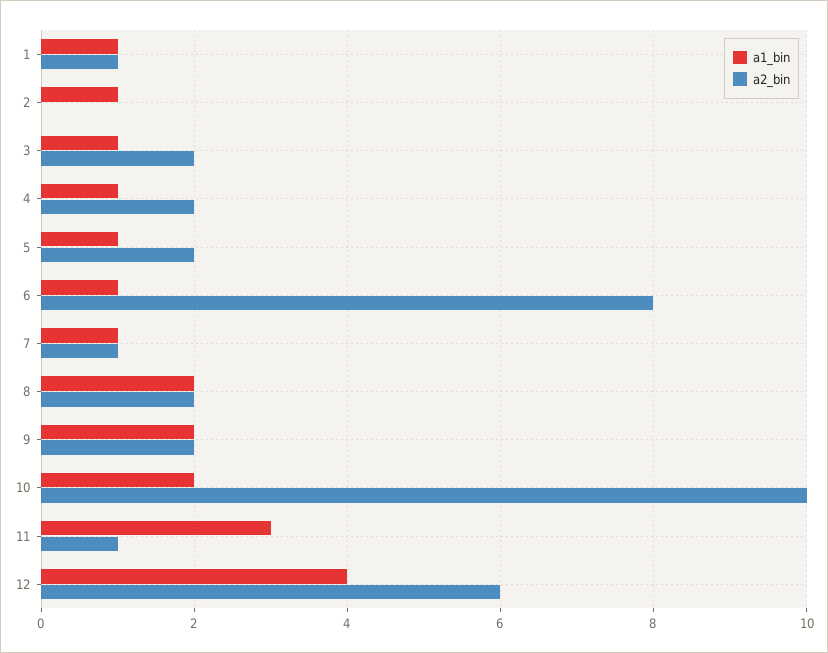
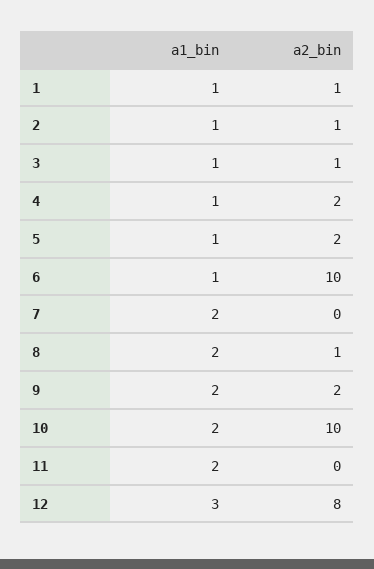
a2_bin, 2: 0 -> 1
a2_bin, 3: 2 -> 1
a2_bin, 6: 8 -> 10
a1_bin, 7: 1 -> 2
a2_bin, 7: 1 -> 0
a2_bin, 8: 2 -> 1
a1_bin, 11: 3 -> 2
a2_bin, 11: 1 -> 0
a1_bin, 12: 4 -> 3
a2_bin, 12: 6 -> 8

